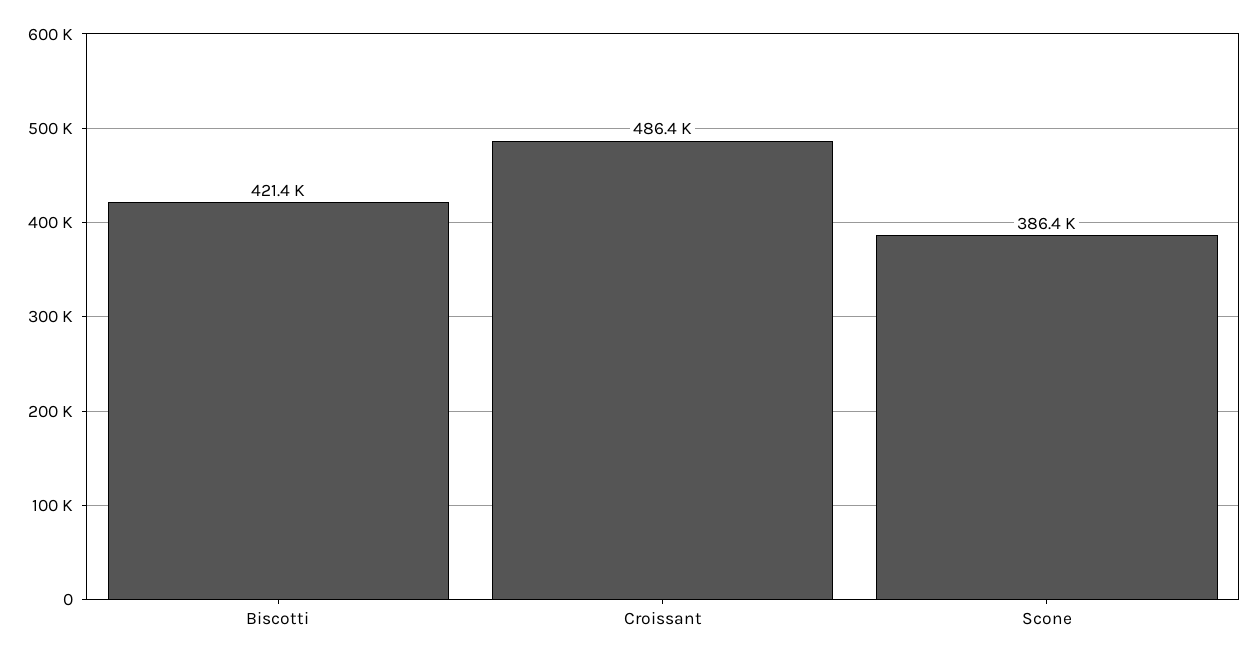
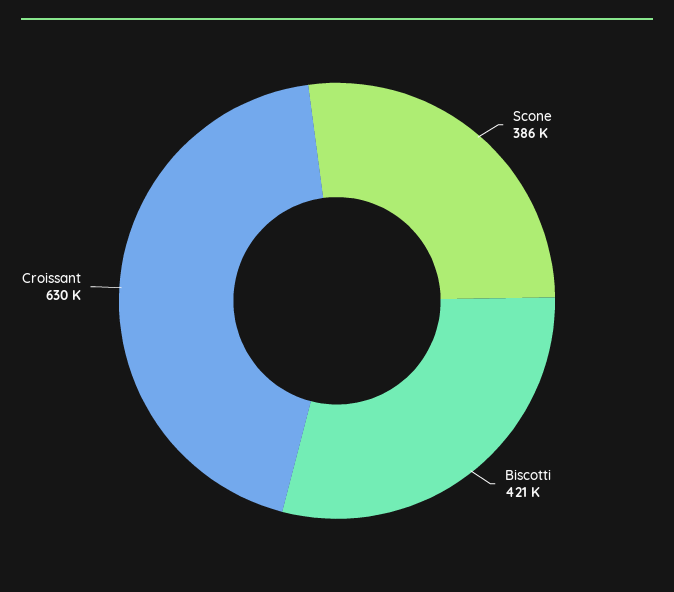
Croissant: 486400 -> 630000

